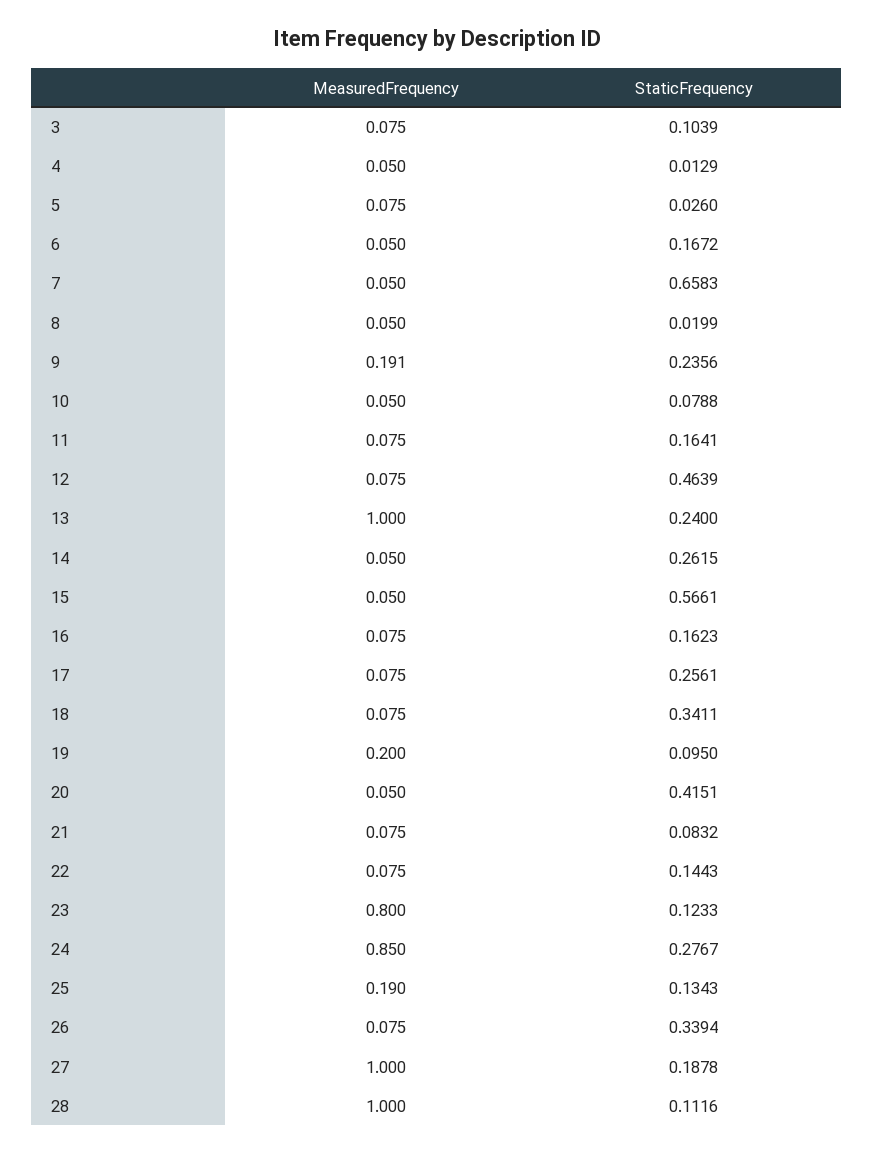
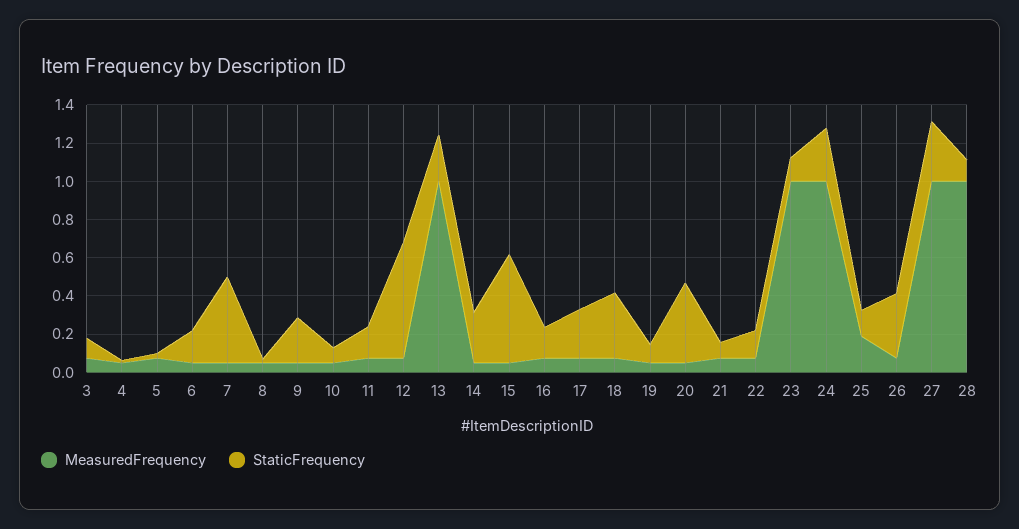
StaticFrequency, 7: 0.6583 -> 0.45
MeasuredFrequency, 9: 0.191 -> 0.05
StaticFrequency, 12: 0.4639 -> 0.6
MeasuredFrequency, 19: 0.2 -> 0.05
MeasuredFrequency, 23: 0.8 -> 1
MeasuredFrequency, 24: 0.85 -> 1
StaticFrequency, 27: 0.1878 -> 0.3

